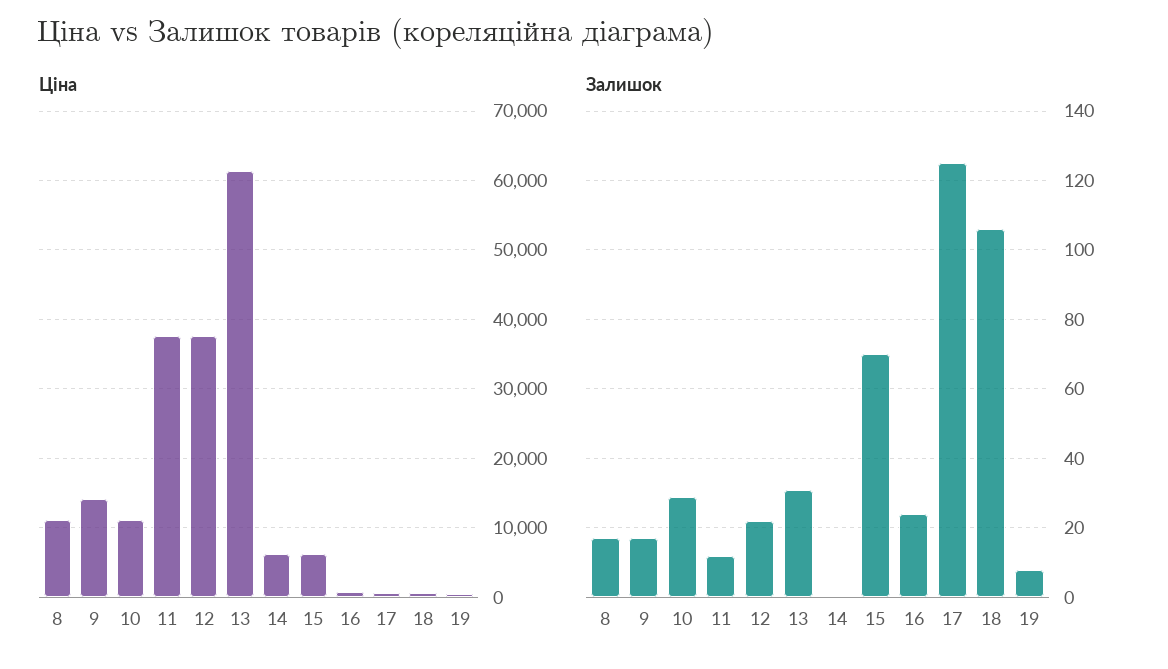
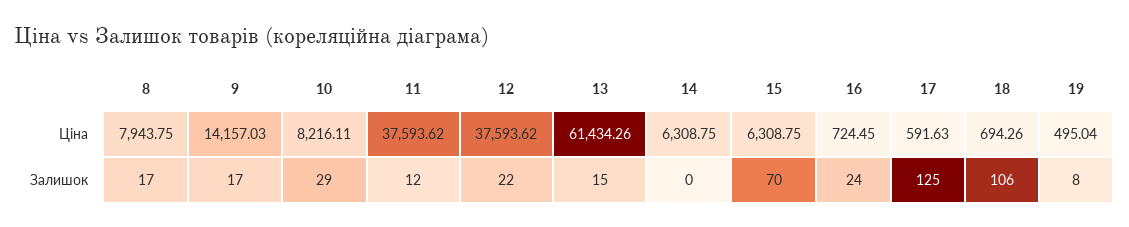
Ціна, 8: 11000 -> 7943.75
Ціна, 10: 11000 -> 8216.11
Залишок, 13: 30 -> 15

